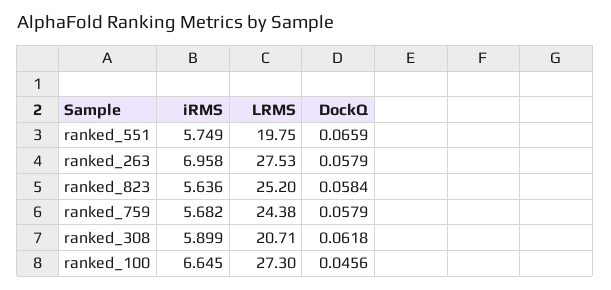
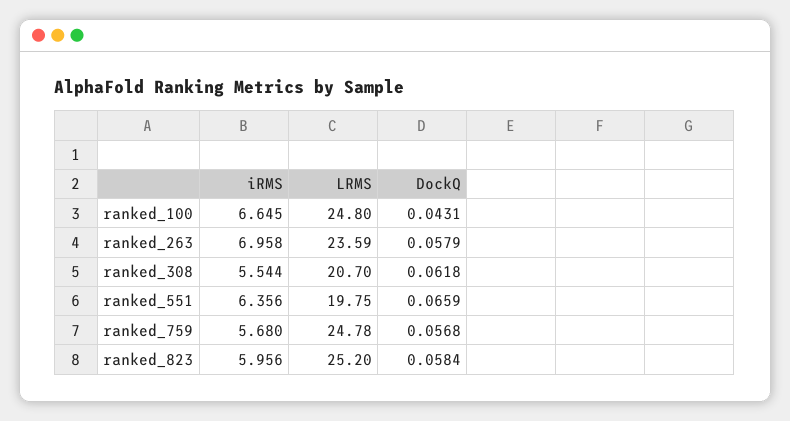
iRMS, ranked_551: 5.749 -> 6.356
LRMS, ranked_263: 27.53 -> 23.59
iRMS, ranked_823: 5.636 -> 5.956
iRMS, ranked_759: 5.682 -> 5.68
LRMS, ranked_759: 24.38 -> 24.78
DockQ, ranked_759: 0.0579 -> 0.0568
iRMS, ranked_308: 5.899 -> 5.544
LRMS, ranked_308: 20.71 -> 20.7
LRMS, ranked_100: 27.3 -> 24.8
DockQ, ranked_100: 0.0456 -> 0.0431

